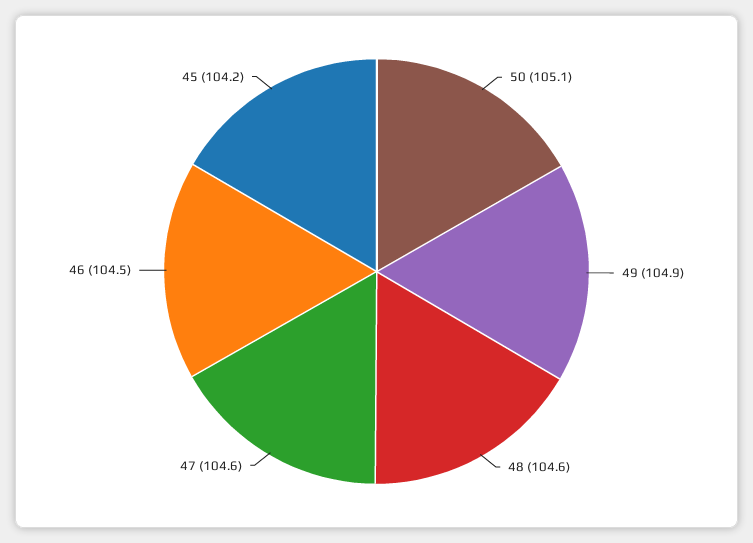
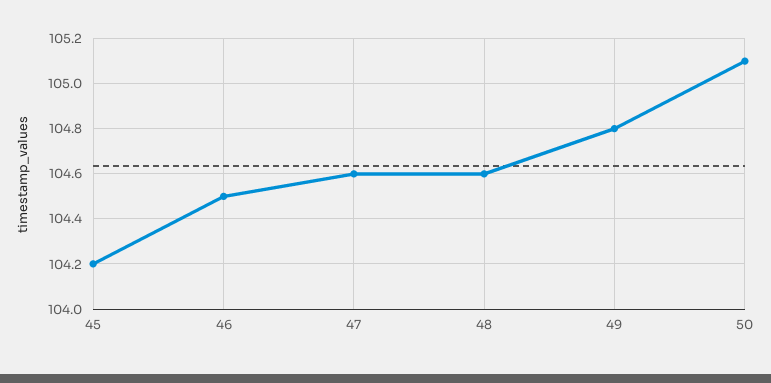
49: 104.9 -> 104.8

